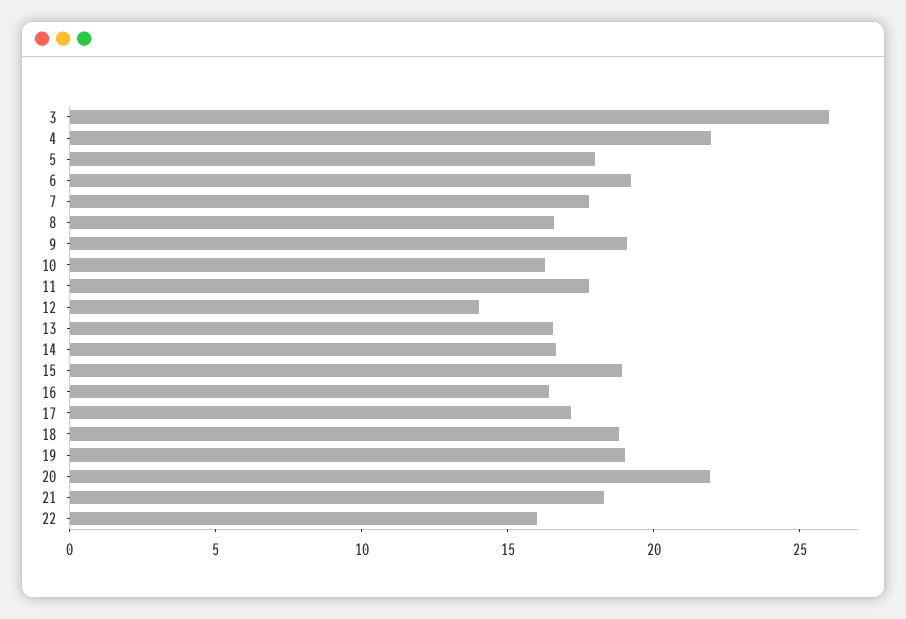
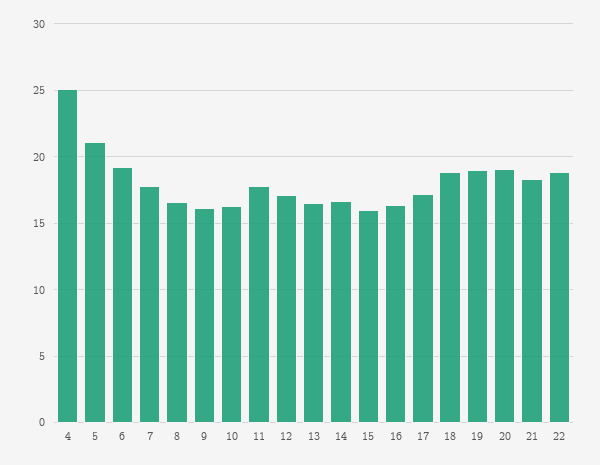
3: 26 -> none
4: 22 -> 25
5: 18 -> 21
9: 19 -> 16
12: 14 -> 17
15: 19 -> 16
20: 22 -> 19
22: 16 -> 19

